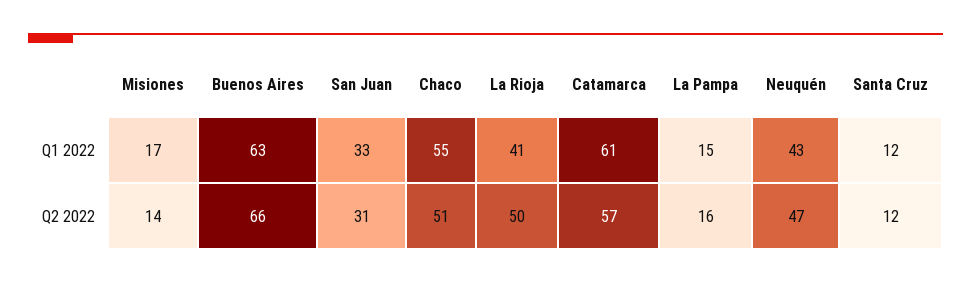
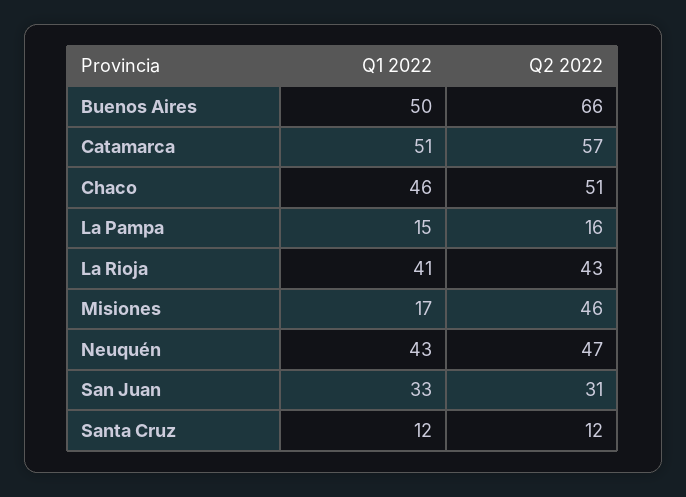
Buenos Aires, Q1 2022: 63 -> 50
Chaco, Q1 2022: 55 -> 46
Catamarca, Q1 2022: 61 -> 51
Misiones, Q2 2022: 14 -> 46
La Rioja, Q2 2022: 50 -> 43

